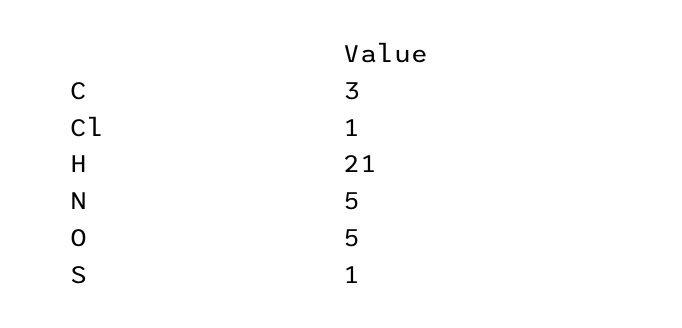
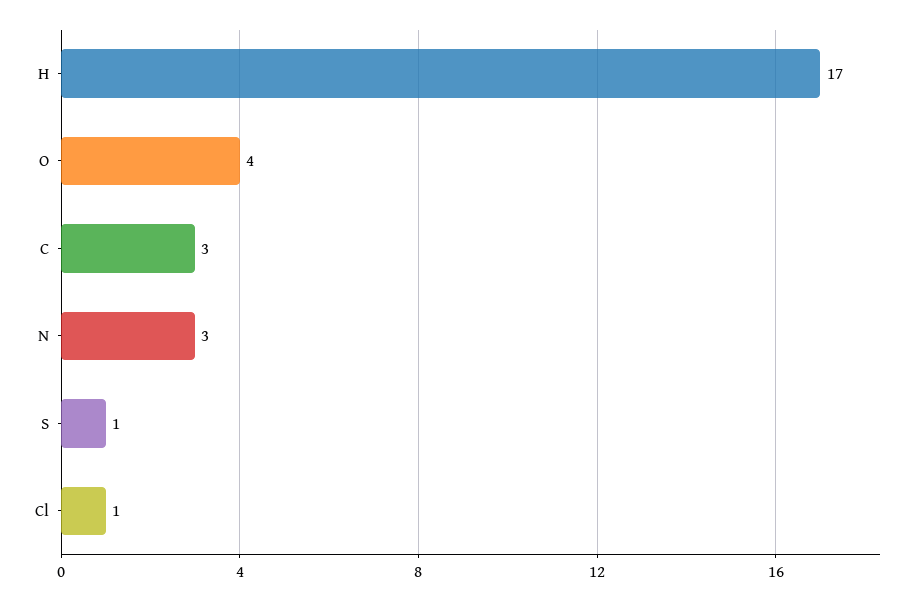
H: 21 -> 17
N: 5 -> 3
O: 5 -> 4

